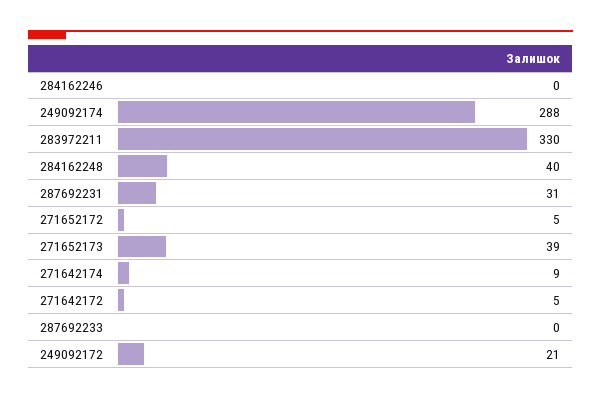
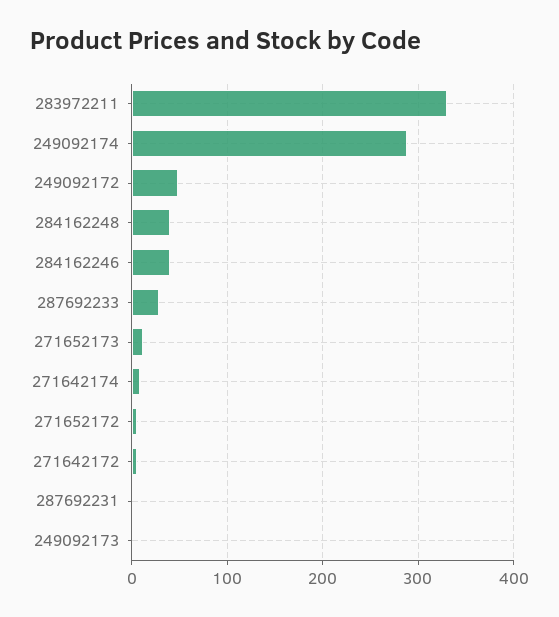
284162246: 0 -> 40
287692231: 31 -> 0
271652173: 39 -> 10
287692233: 0 -> 30
249092172: 21 -> 50
249092173: none -> 0

